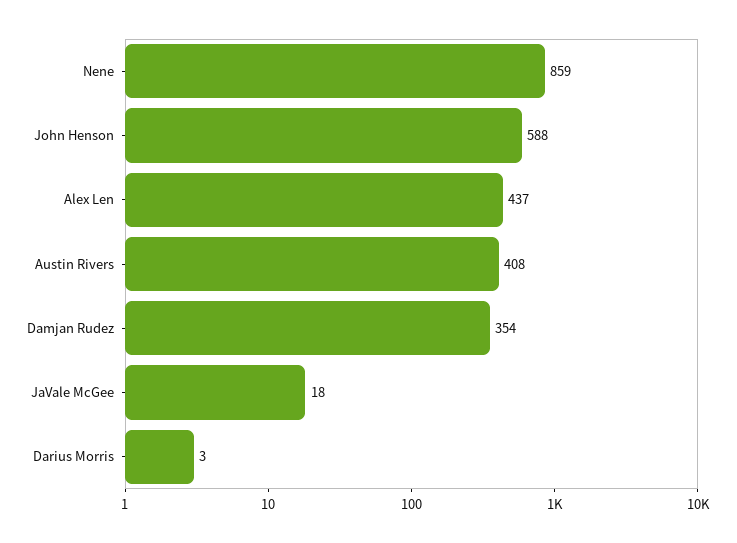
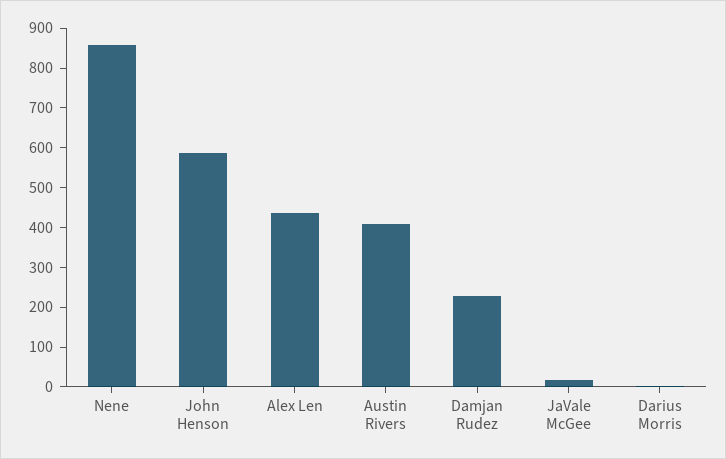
Damjan Rudez: 354 -> 225

